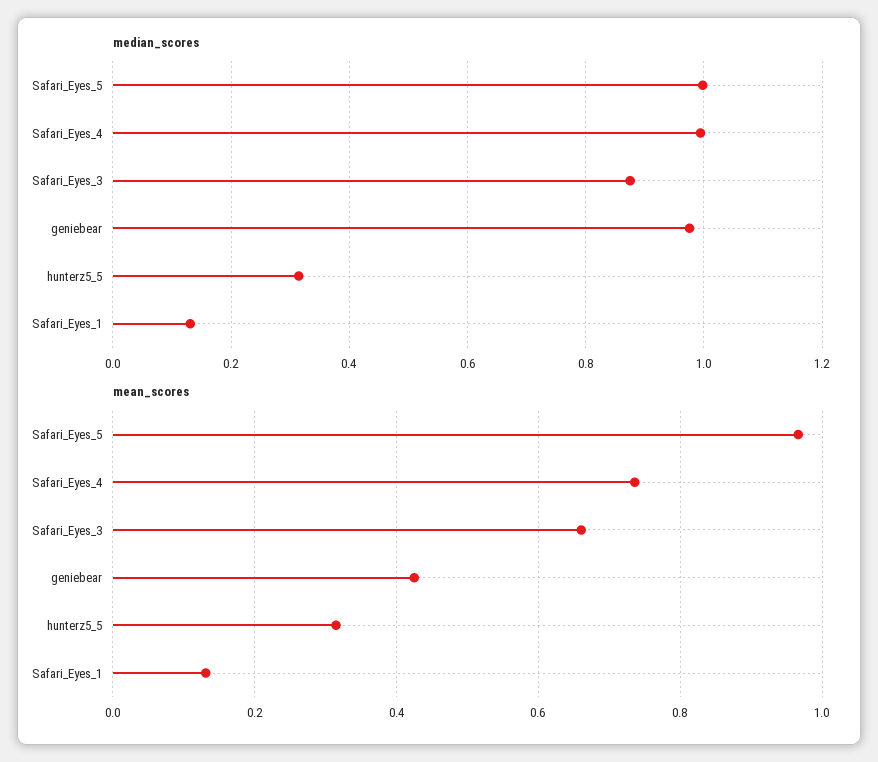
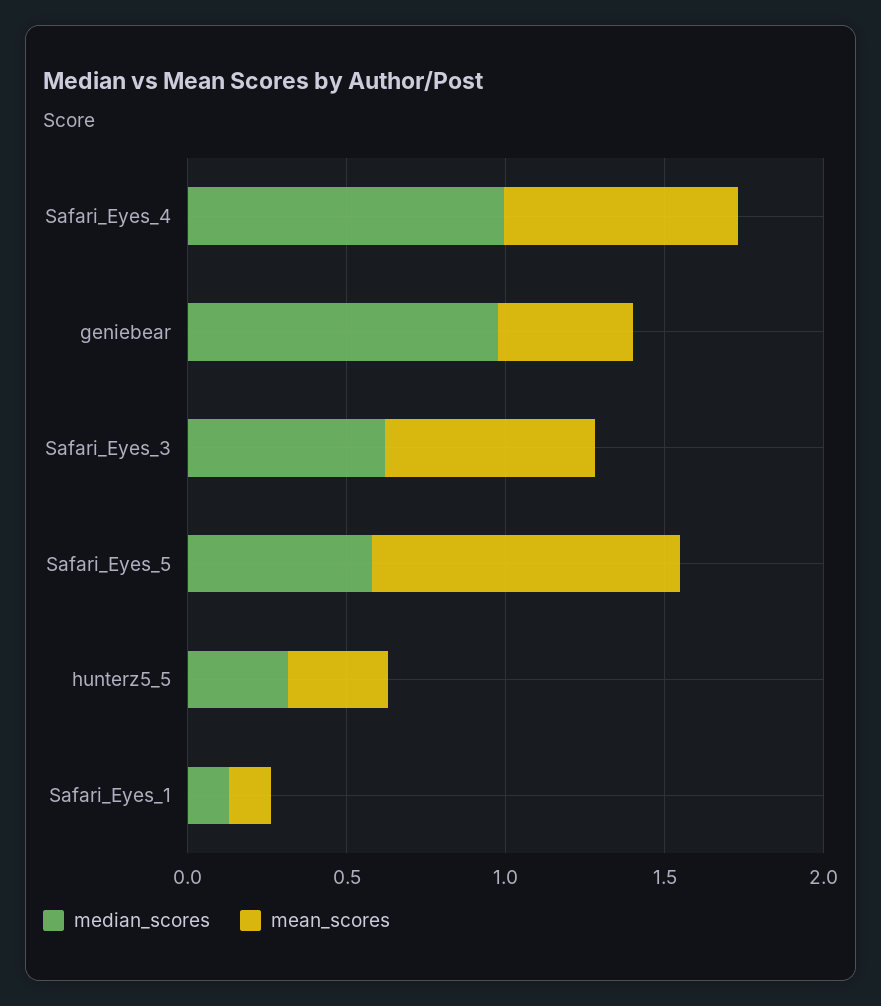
median_scores, Safari_Eyes_5: 1 -> 0.6
median_scores, Safari_Eyes_3: 0.88 -> 0.6

